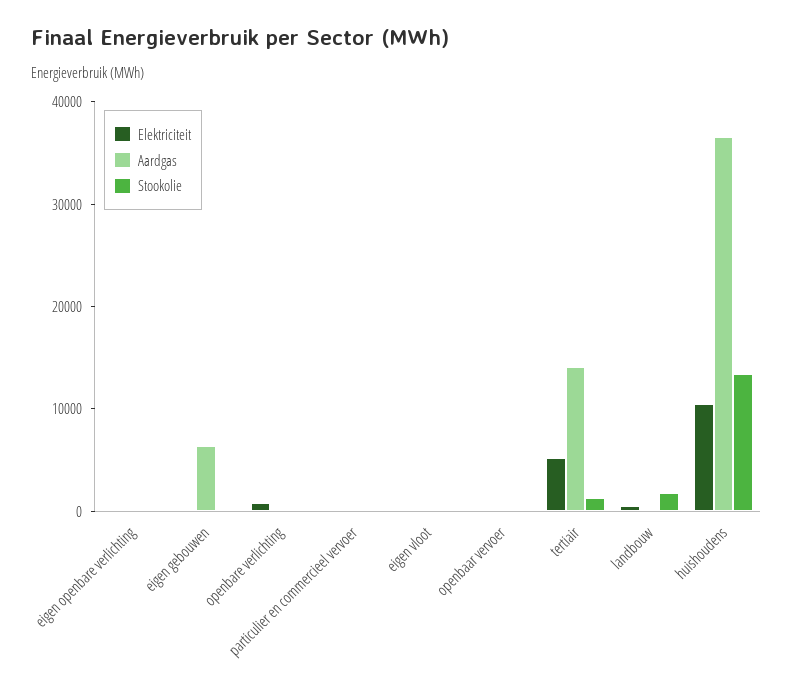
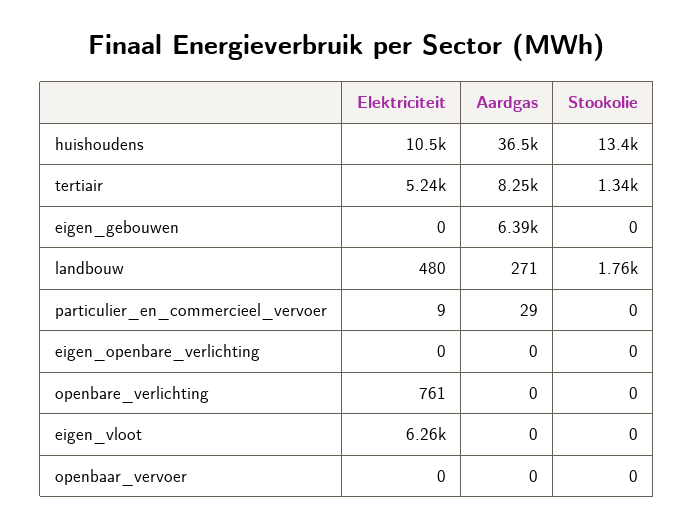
Elektriciteit, eigen vloot: 0 -> 6260
Aardgas, tertiair: 14000 -> 8250

